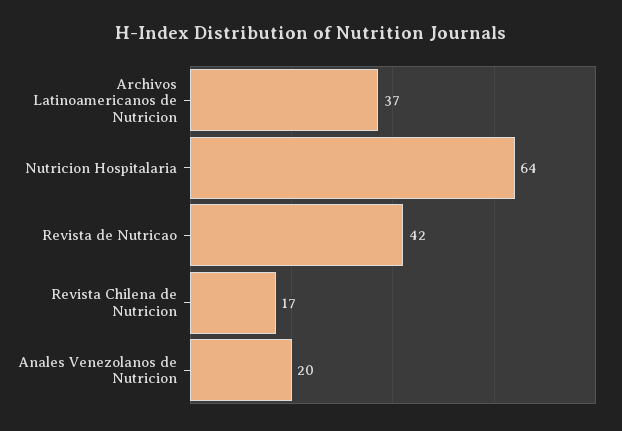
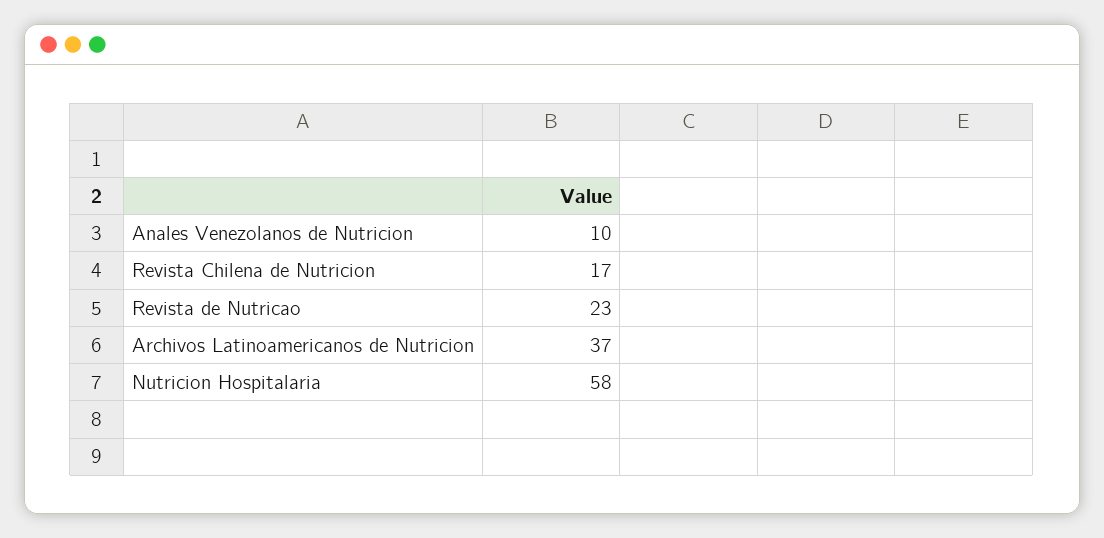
Nutricion Hospitalaria: 64 -> 58
Revista de Nutricao: 42 -> 23
Anales Venezolanos de Nutricion: 20 -> 10

